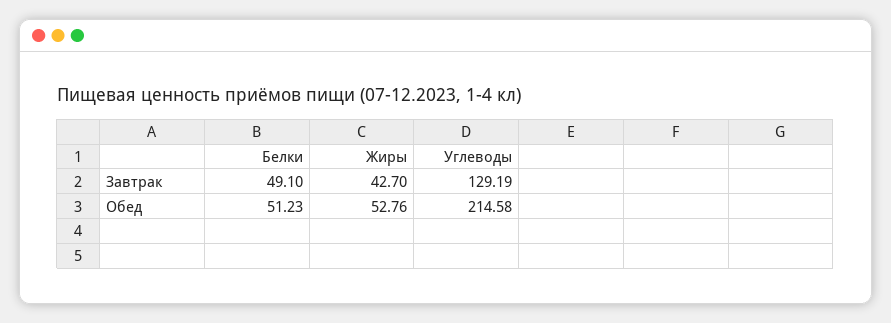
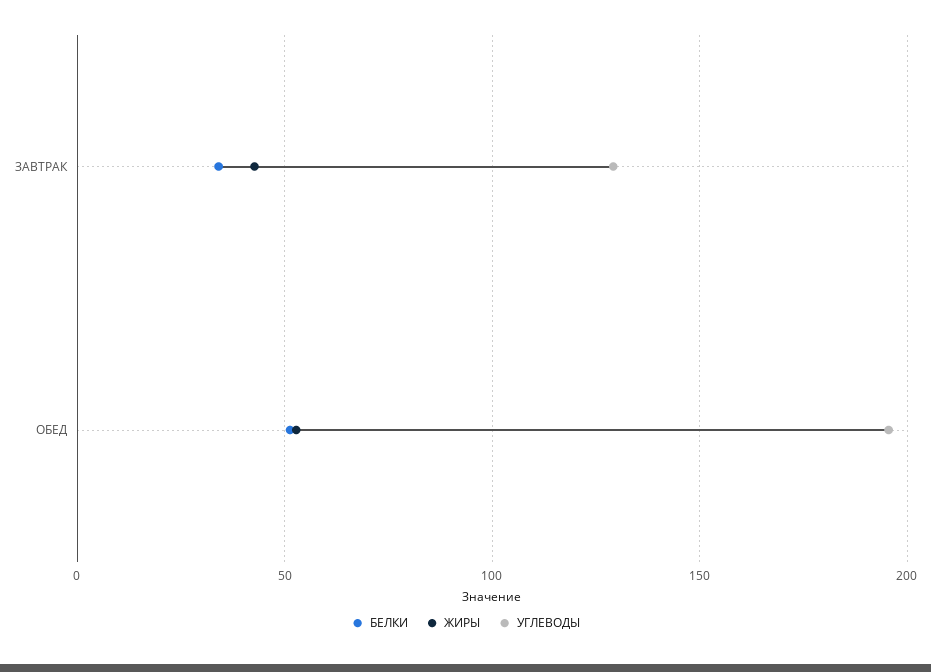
Белки, Завтрак: 49.1 -> 35
Углеводы, Обед: 214.58 -> 195

